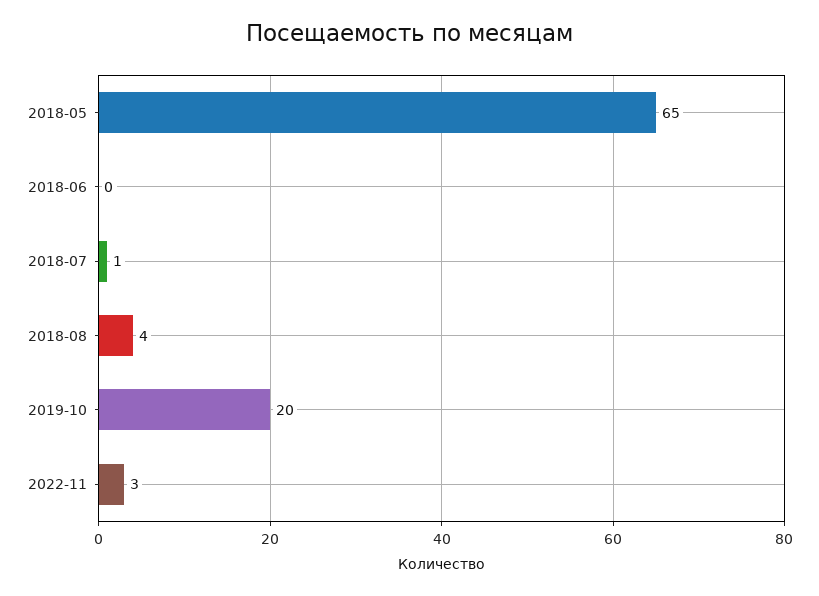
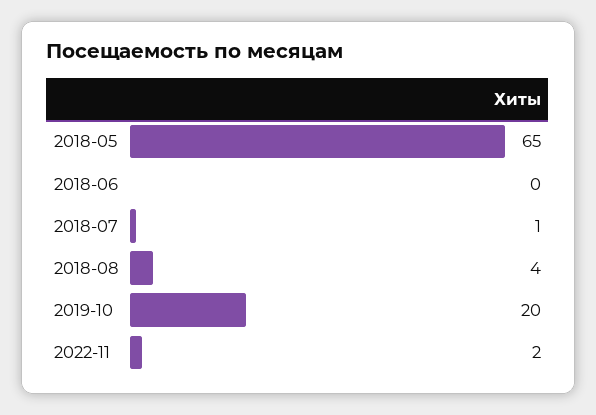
2022-11: 3 -> 2

